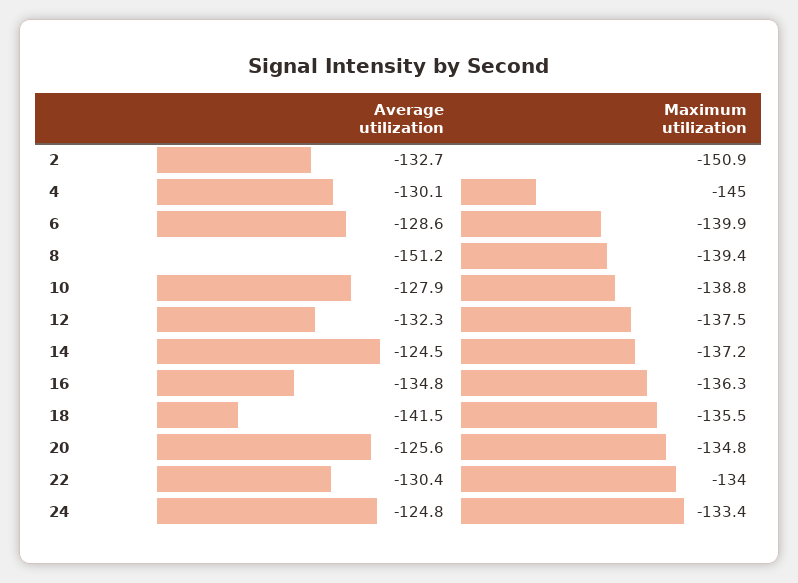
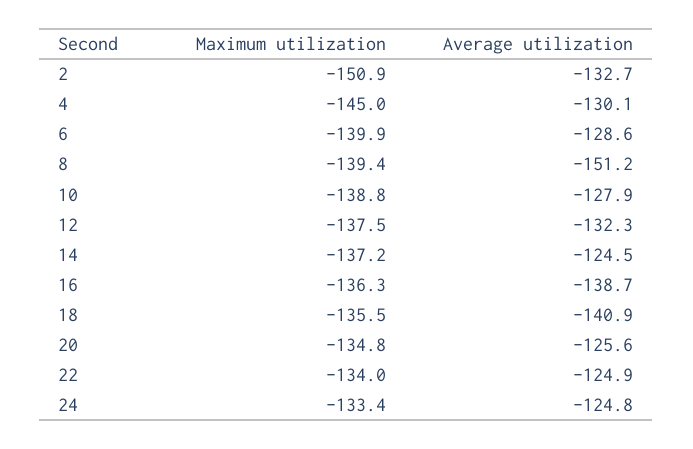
Average utilization, 16: -134.8 -> -138.7
Average utilization, 18: -141.5 -> -140.9
Average utilization, 22: -130.4 -> -124.9

